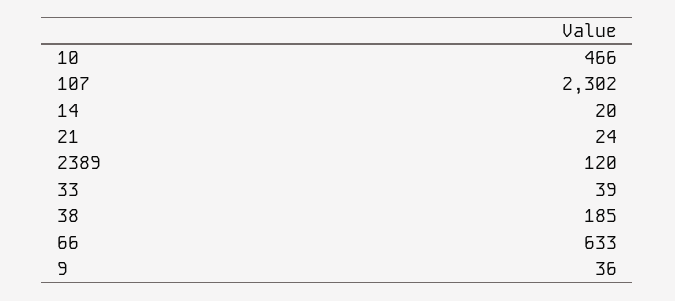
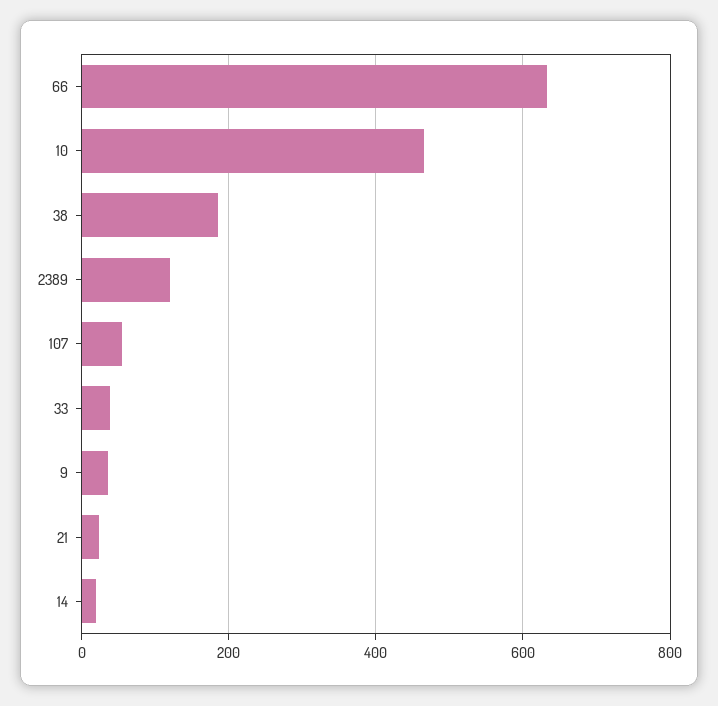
107: 2302 -> 60

